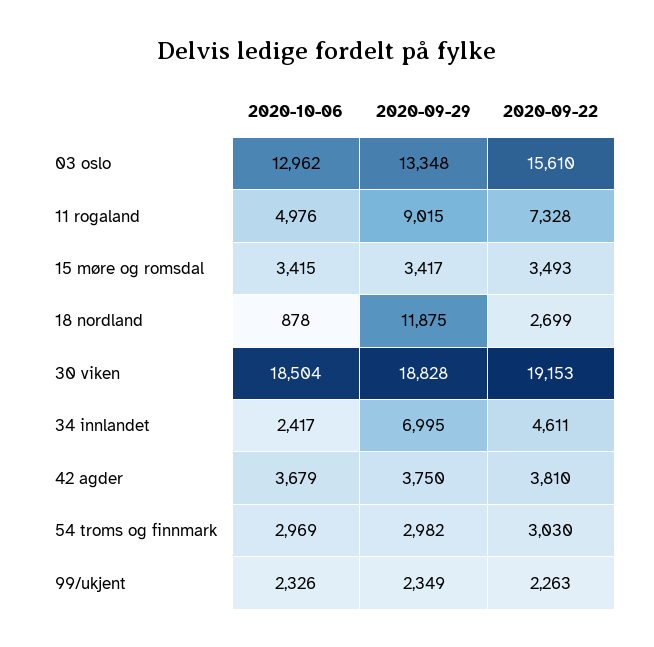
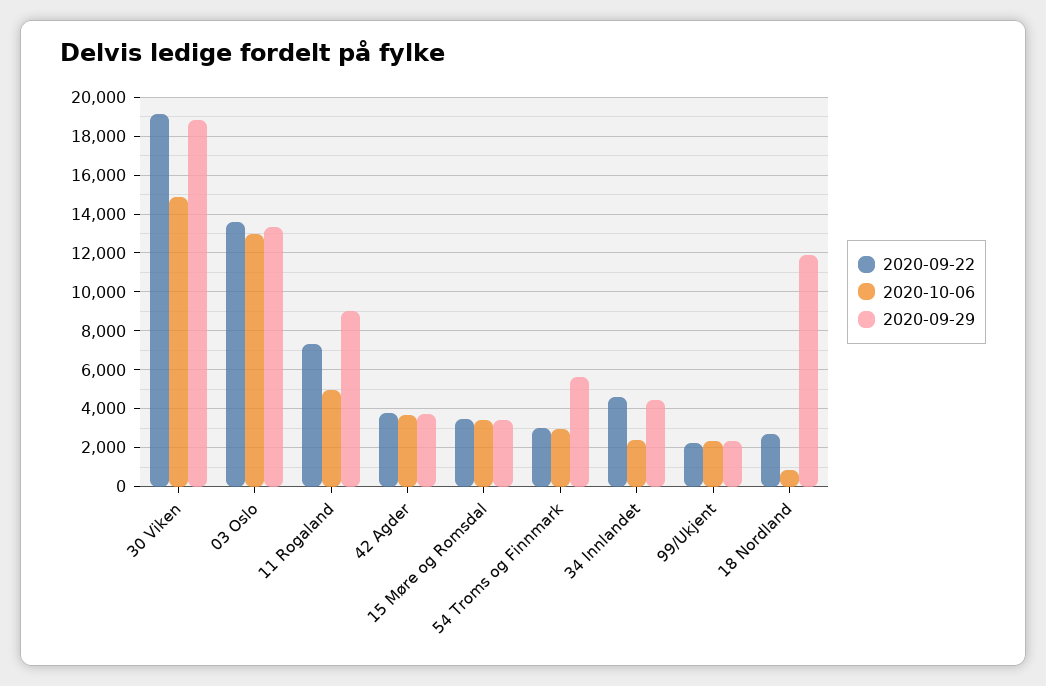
2020-09-22, 03 oslo: 15610 -> 13500
2020-10-06, 30 viken: 18504 -> 15000
2020-09-29, 34 innlandet: 6995 -> 4500
2020-09-29, 54 troms og finnmark: 2982 -> 5500

